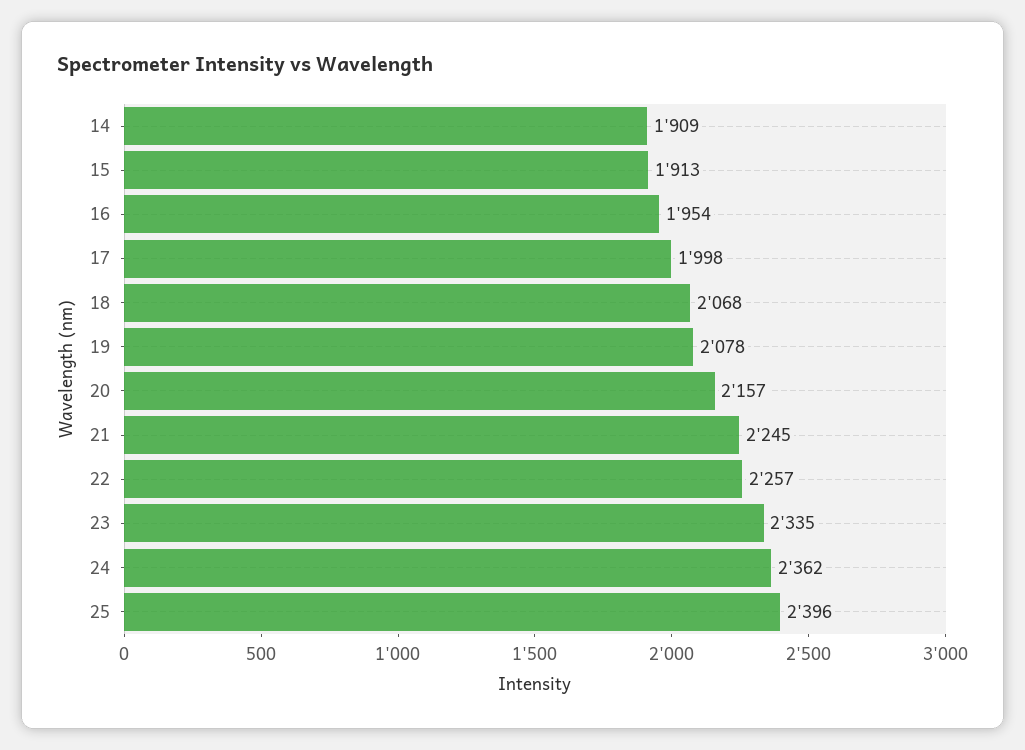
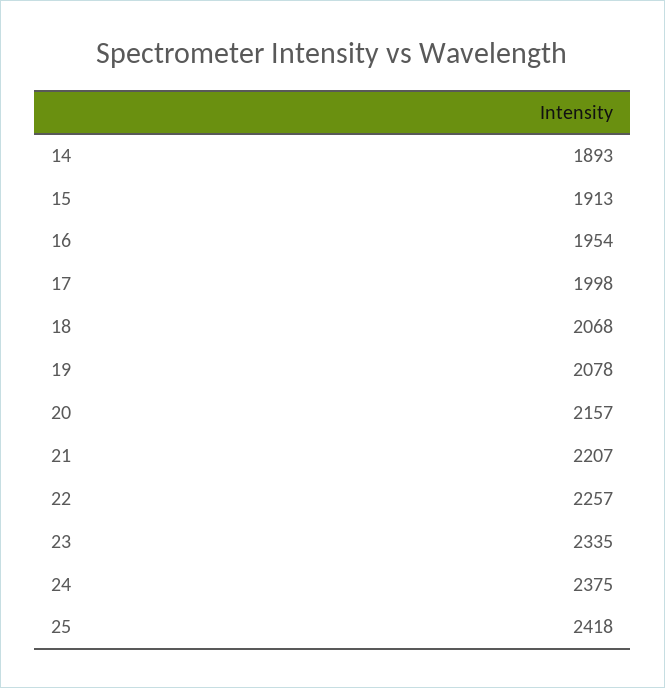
14: 1909 -> 1893
21: 2245 -> 2207
24: 2362 -> 2375
25: 2396 -> 2418

